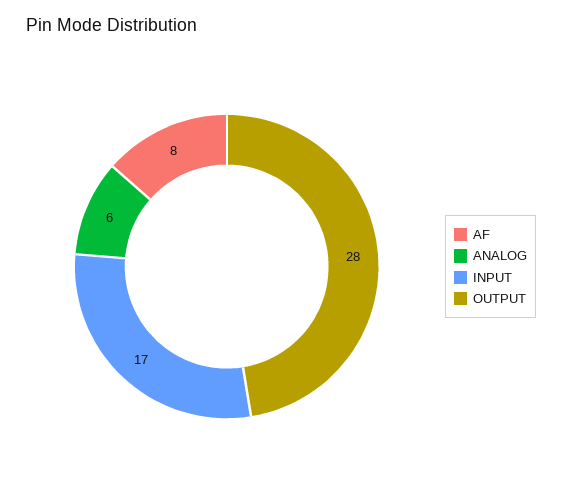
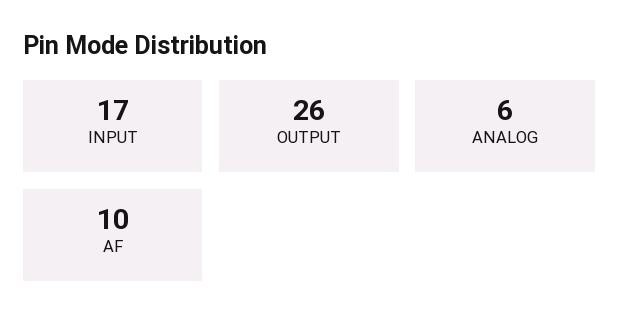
AF: 8 -> 10
OUTPUT: 28 -> 26

